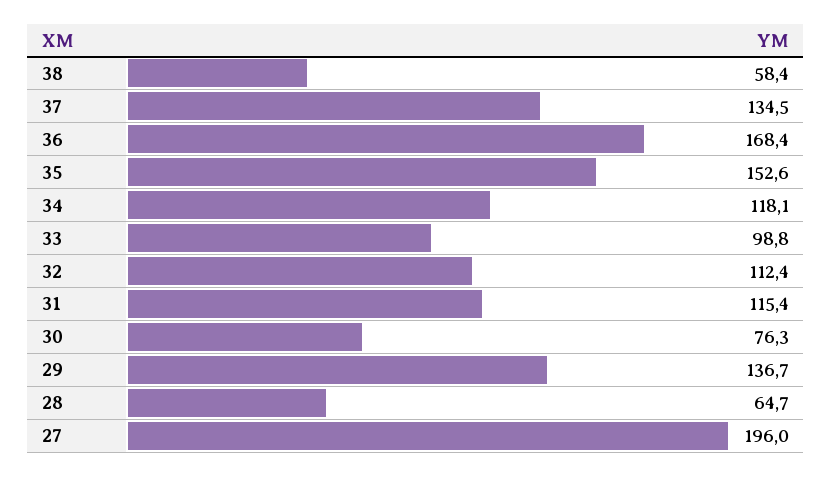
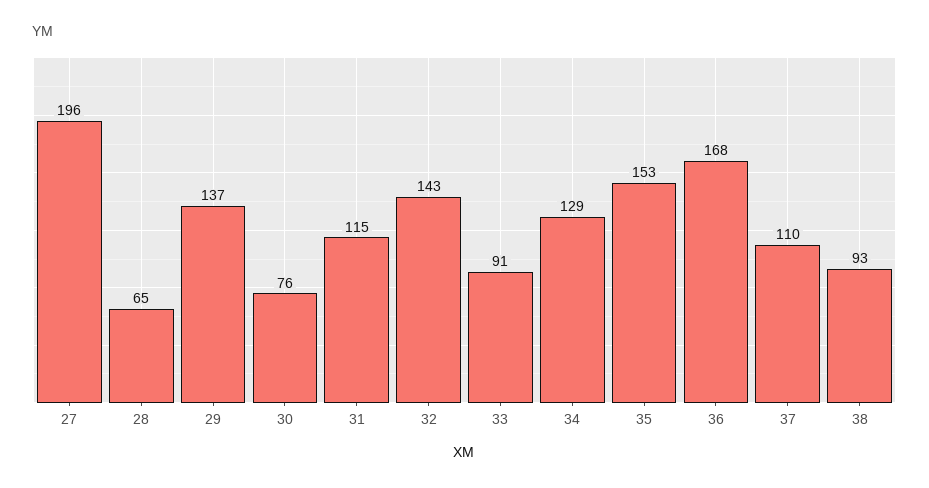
38: 58.4 -> 93
37: 134.5 -> 110
34: 118.1 -> 129
33: 98.8 -> 91
32: 112.4 -> 143

